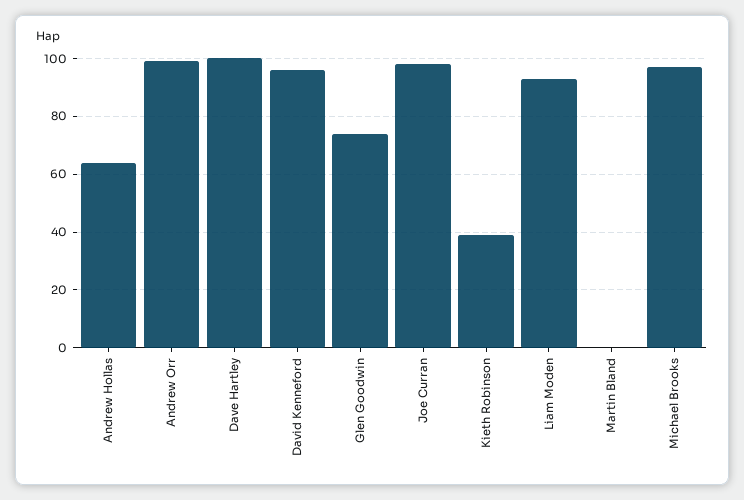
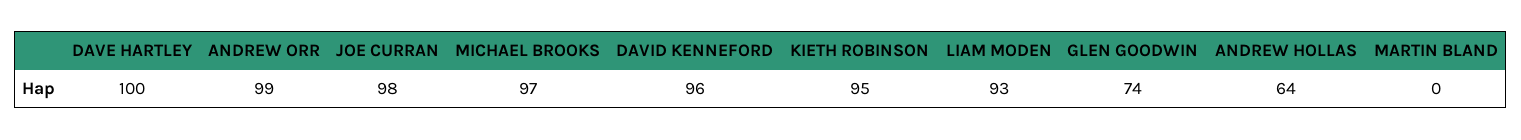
Kieth Robinson: 40 -> 95

